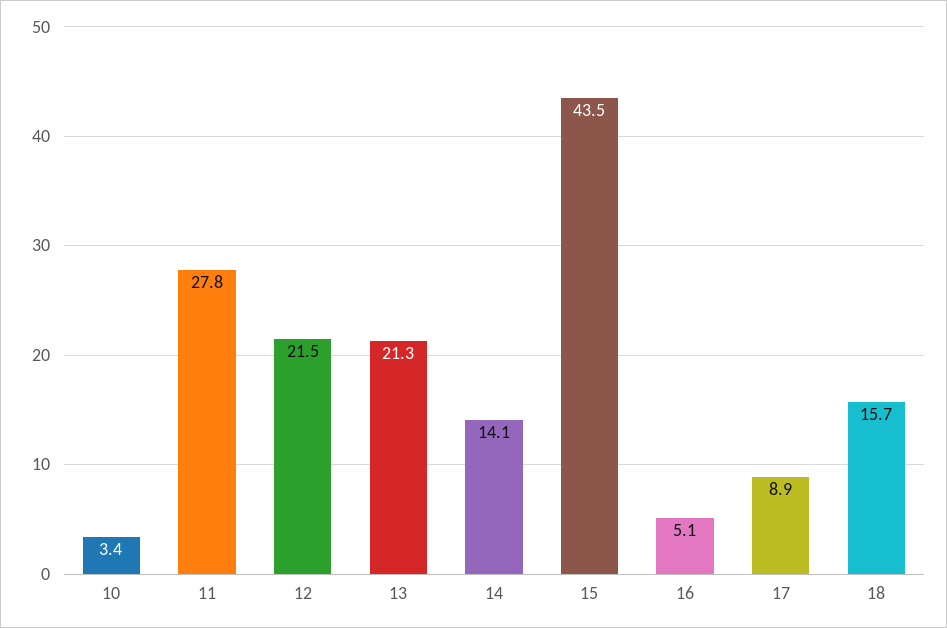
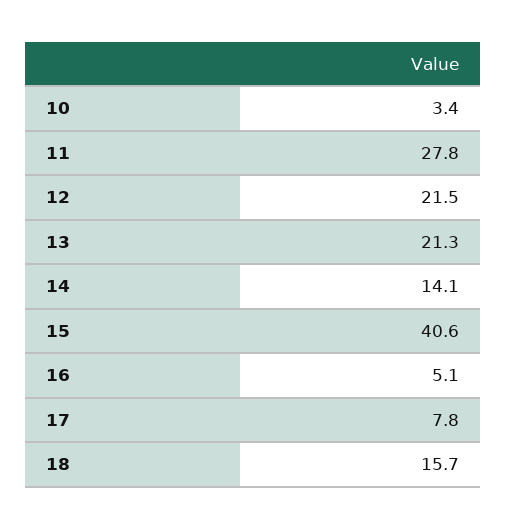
15: 43.5 -> 40.6
17: 8.9 -> 7.8

